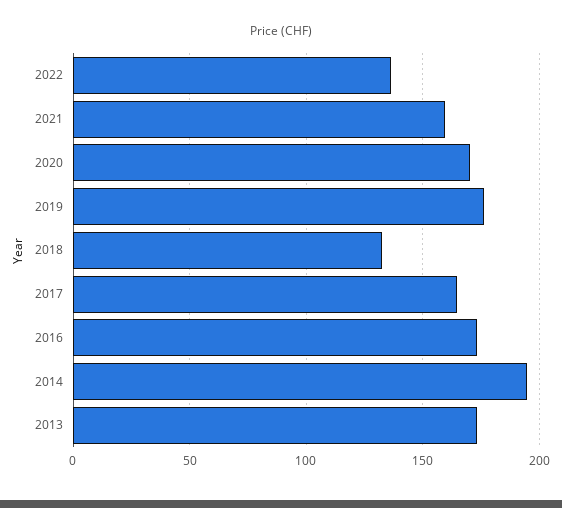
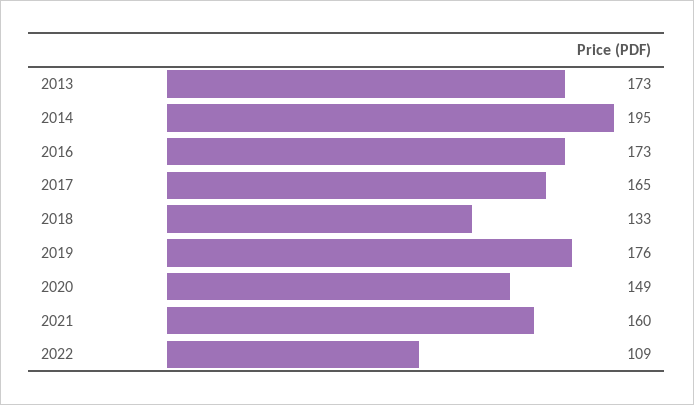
2022: 135 -> 109
2020: 170 -> 149

